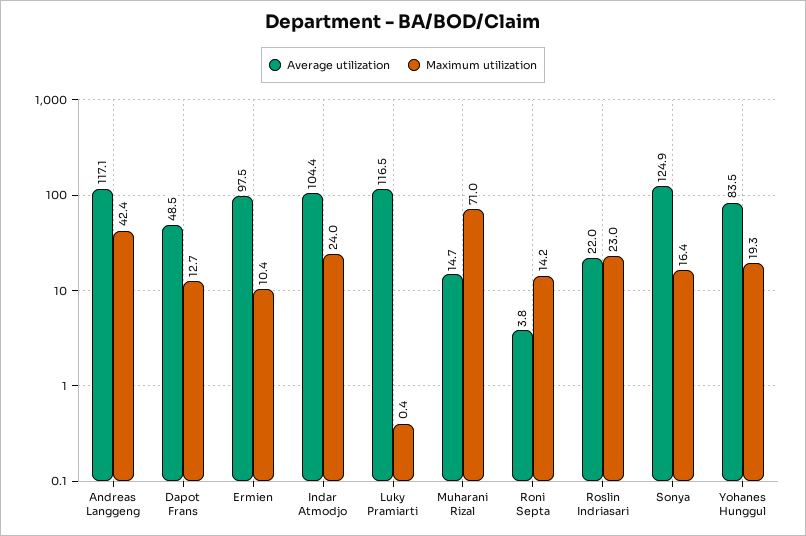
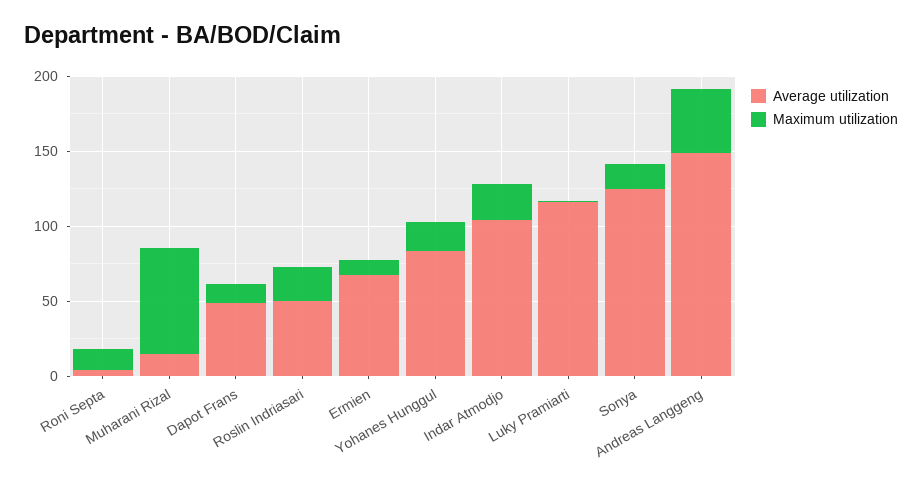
Average utilization, Andreas Langgeng: 117.1 -> 150
Average utilization, Ermien: 97.5 -> 70
Average utilization, Roslin Indriasari: 22 -> 50

